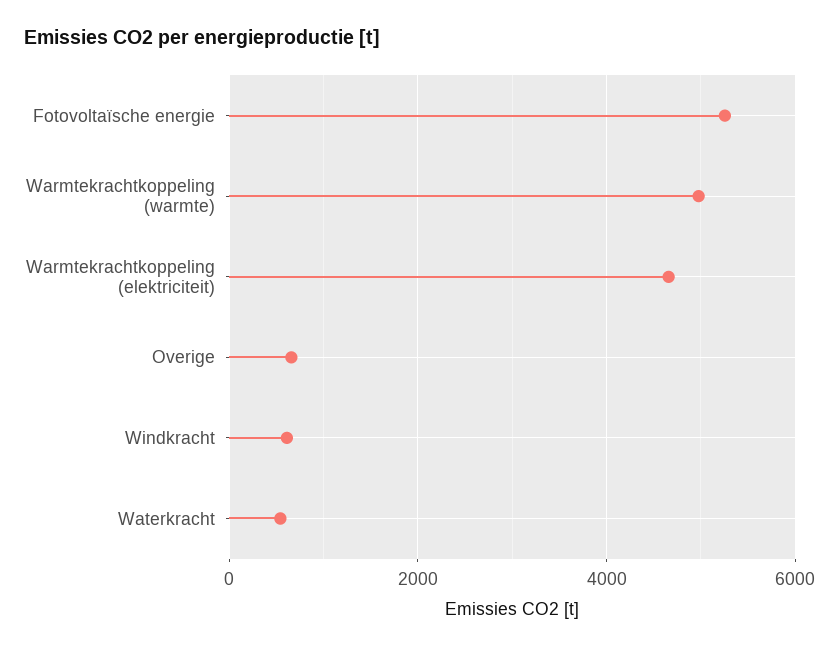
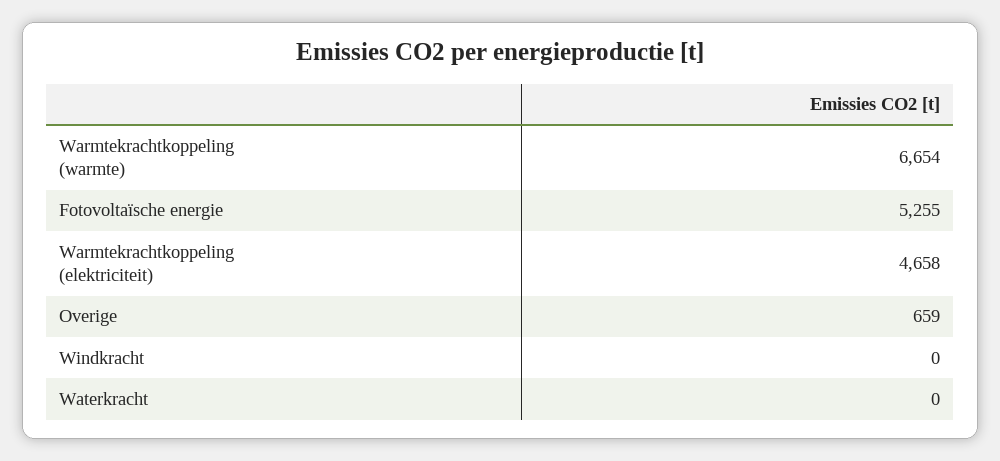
Warmtekrachtkoppeling (warmte): 5000 -> 6654
Windkracht: 600 -> 0
Waterkracht: 600 -> 0

